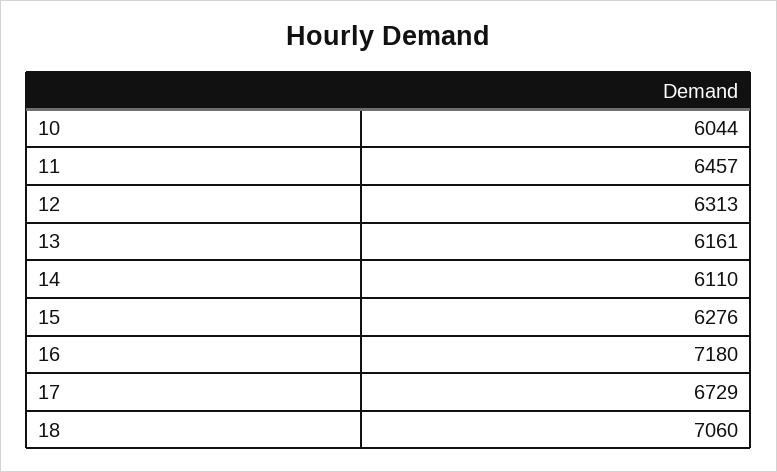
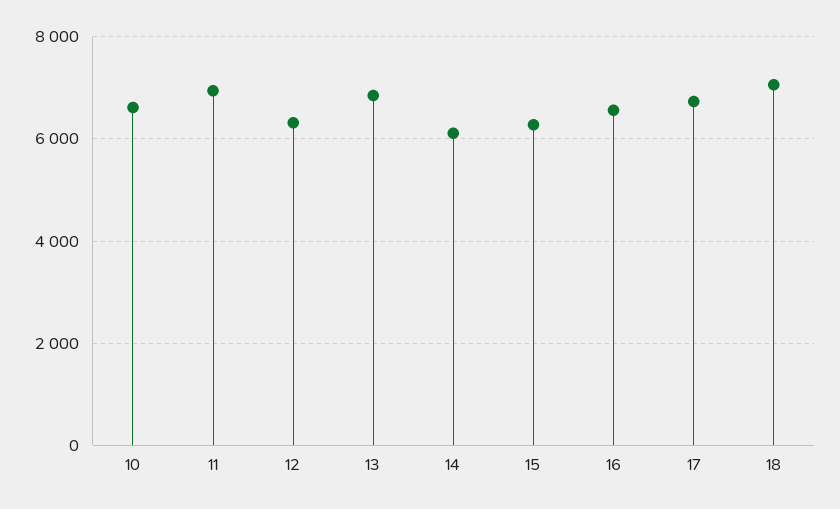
10: 6044 -> 6600
11: 6457 -> 7000
13: 6161 -> 6800
16: 7180 -> 6600

